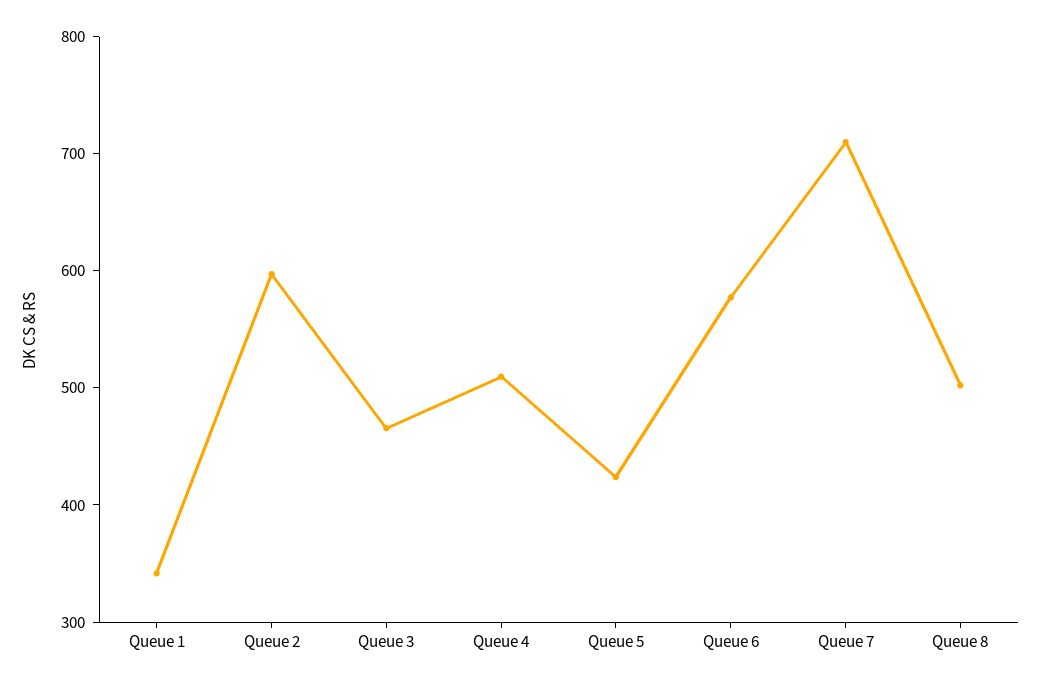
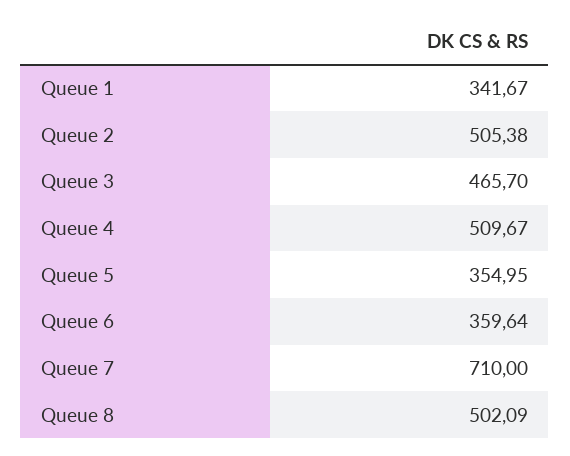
Queue 2: 600 -> 505.38
Queue 5: 420 -> 354.95
Queue 6: 580 -> 359.64

